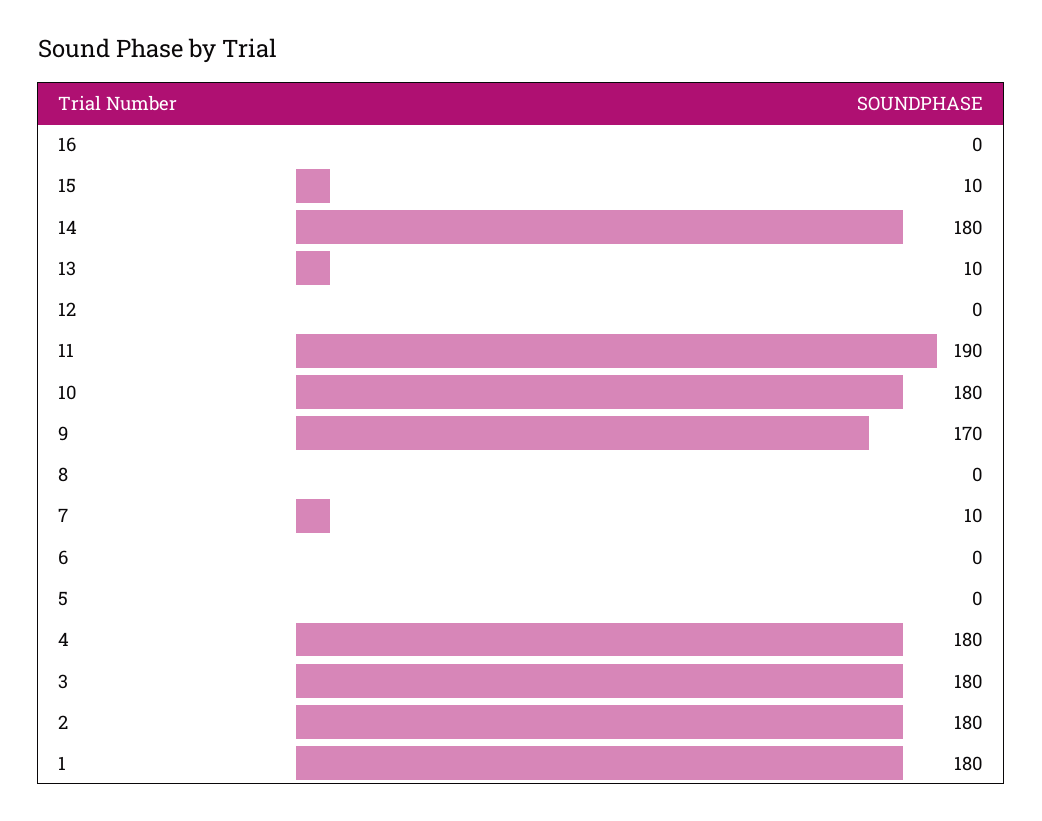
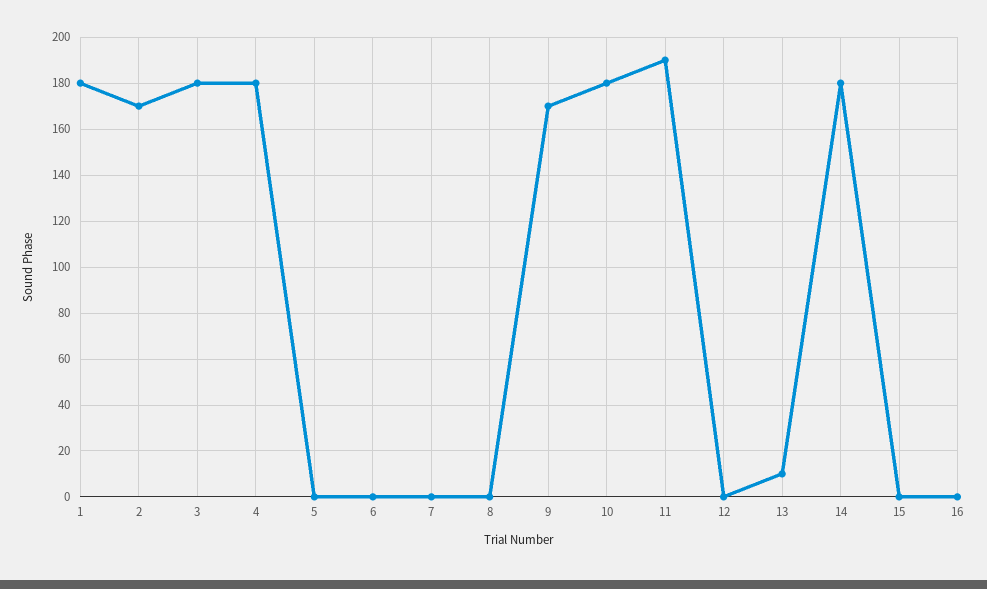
15: 10 -> 0
7: 10 -> 0
2: 180 -> 170

